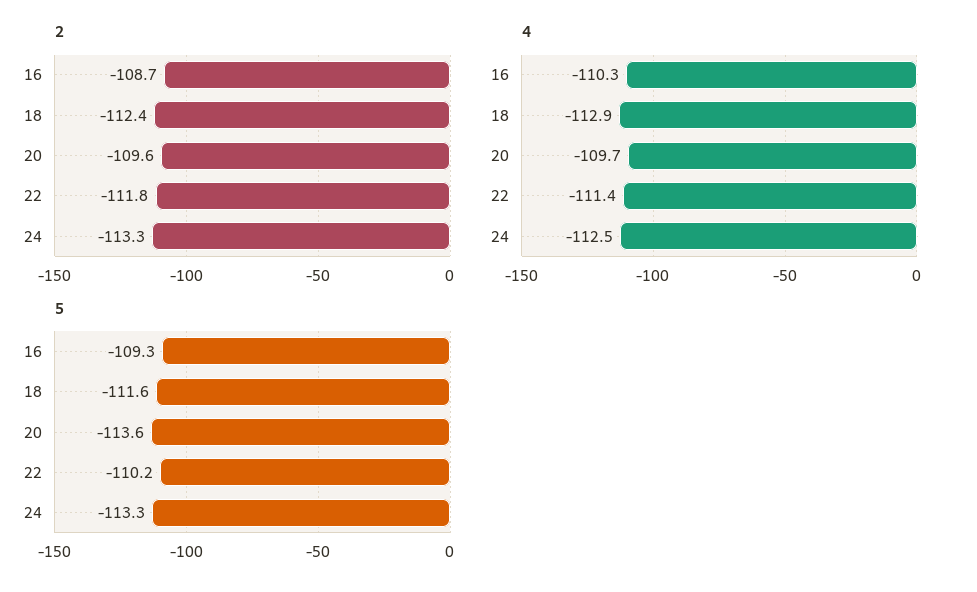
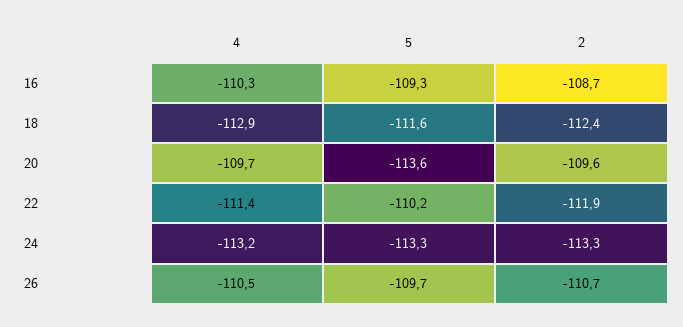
2, 22: -111.8 -> -111.9
4, 24: -112.5 -> -113.2
4, 26: none -> -110.5
5, 26: none -> -109.7
2, 26: none -> -110.7

